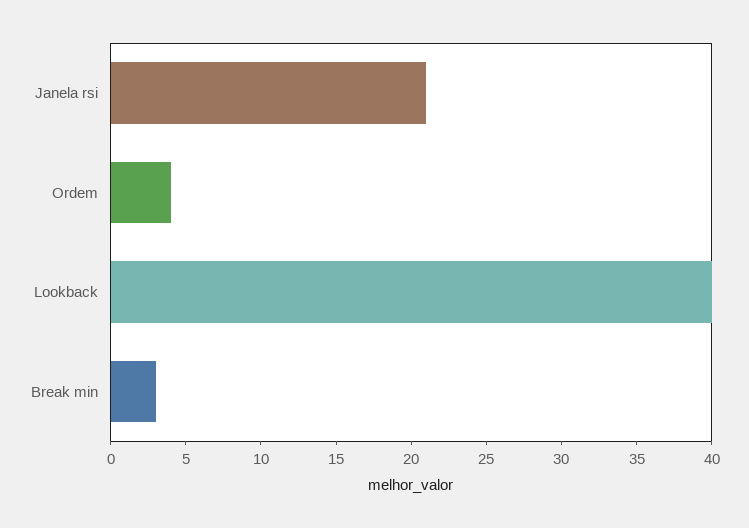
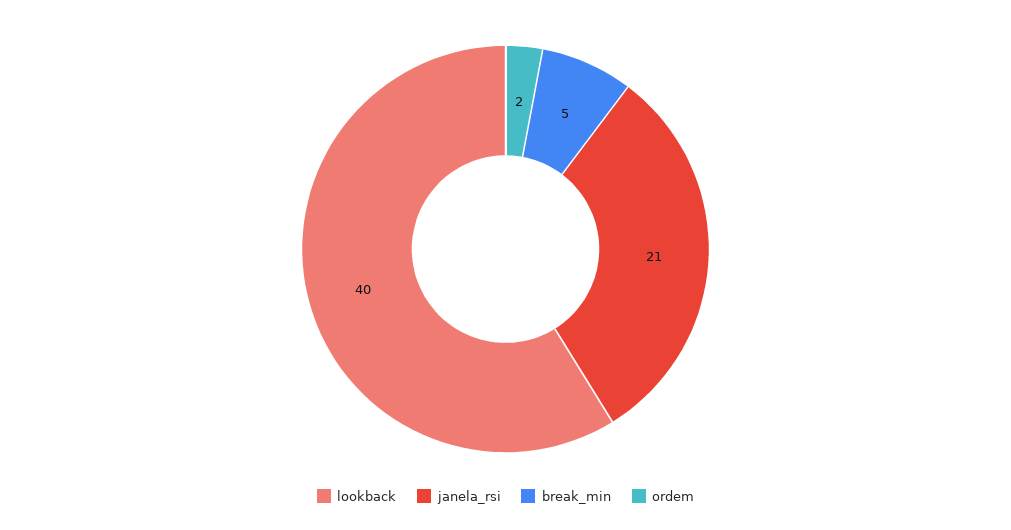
Ordem: 4 -> 2
Break min: 3 -> 5

